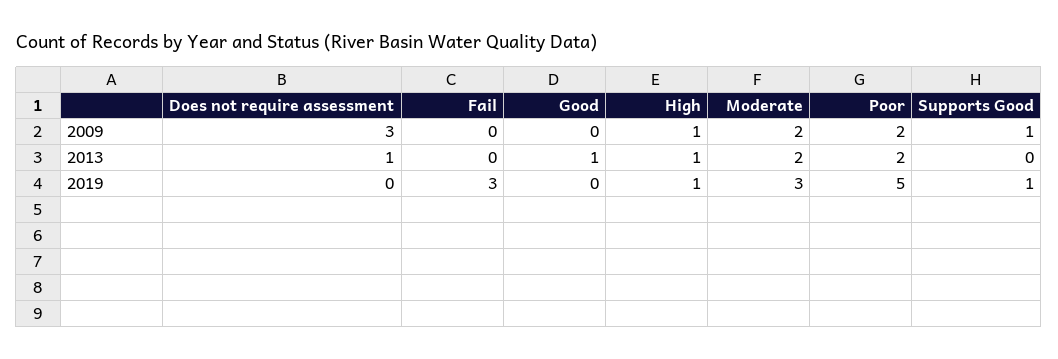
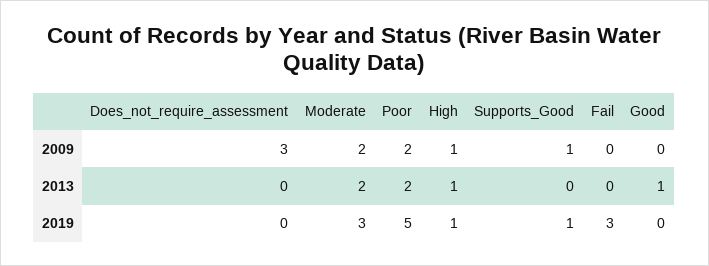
Does not require assessment, 2013: 1 -> 0

